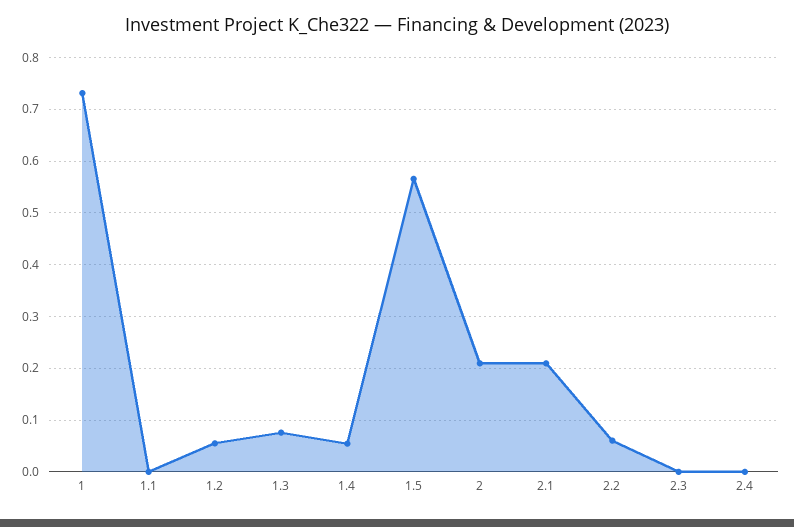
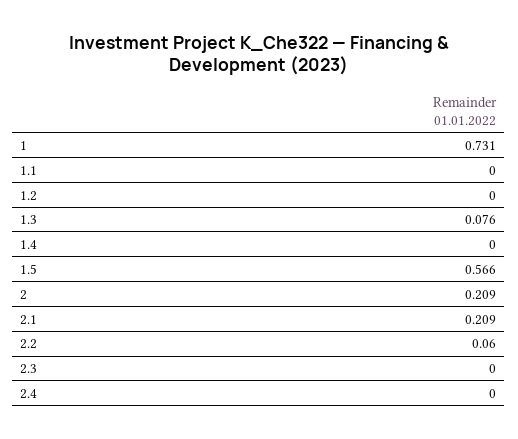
1.2: 0.06 -> 0
1.4: 0.06 -> 0

